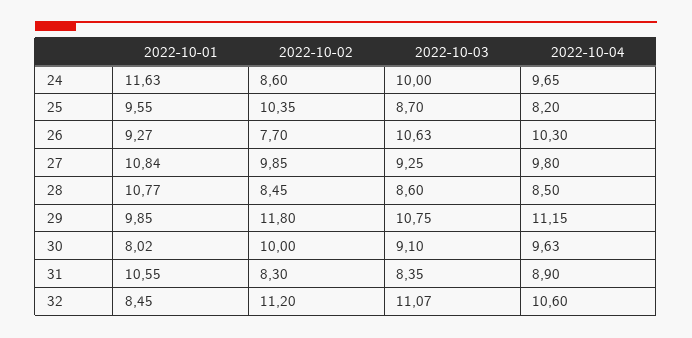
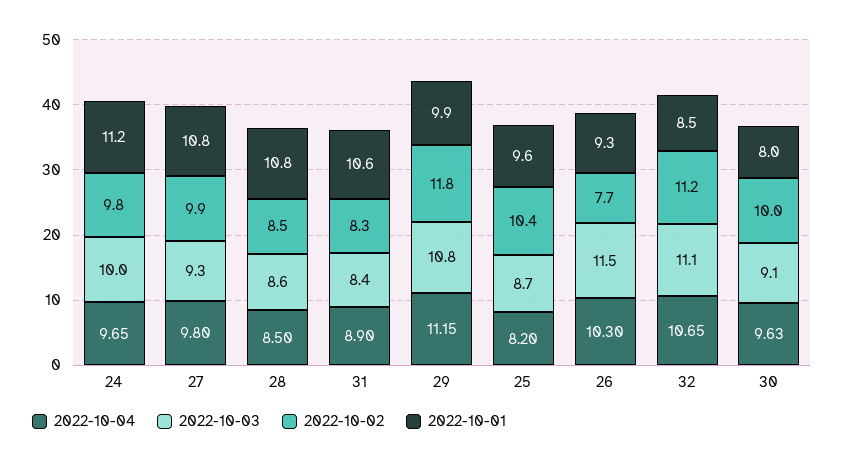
2022-10-01, 24: 11.63 -> 11.2
2022-10-02, 24: 8.6 -> 9.8
2022-10-03, 26: 10.63 -> 11.5
2022-10-04, 32: 10.6 -> 10.65

